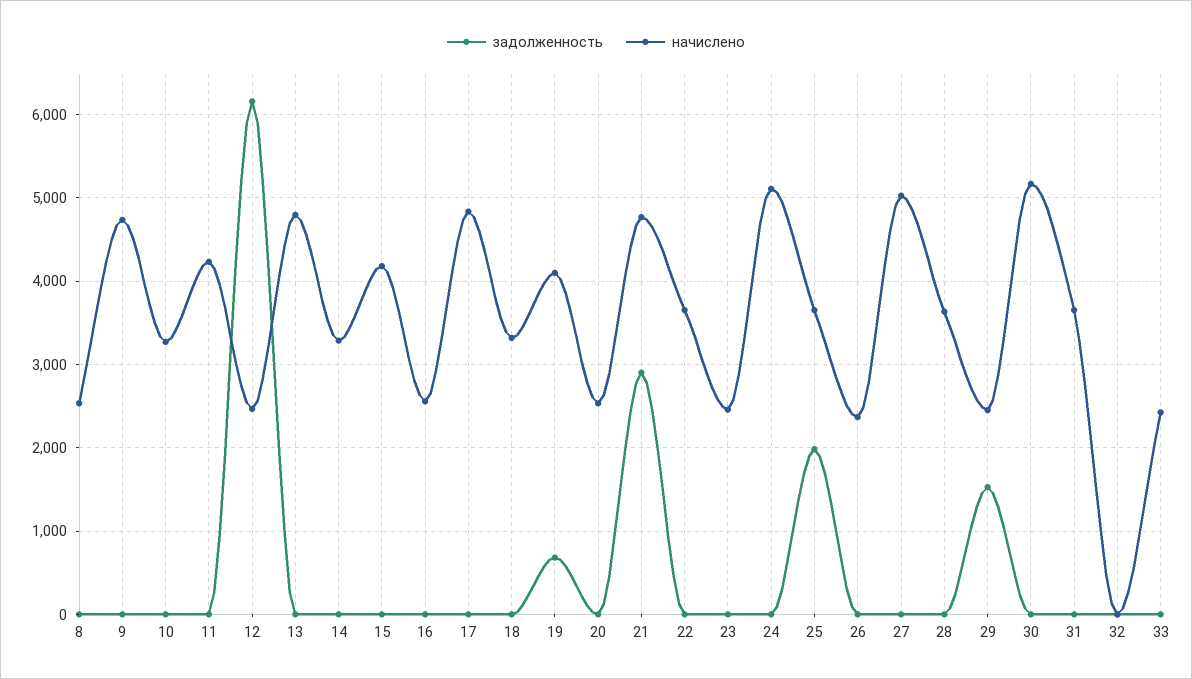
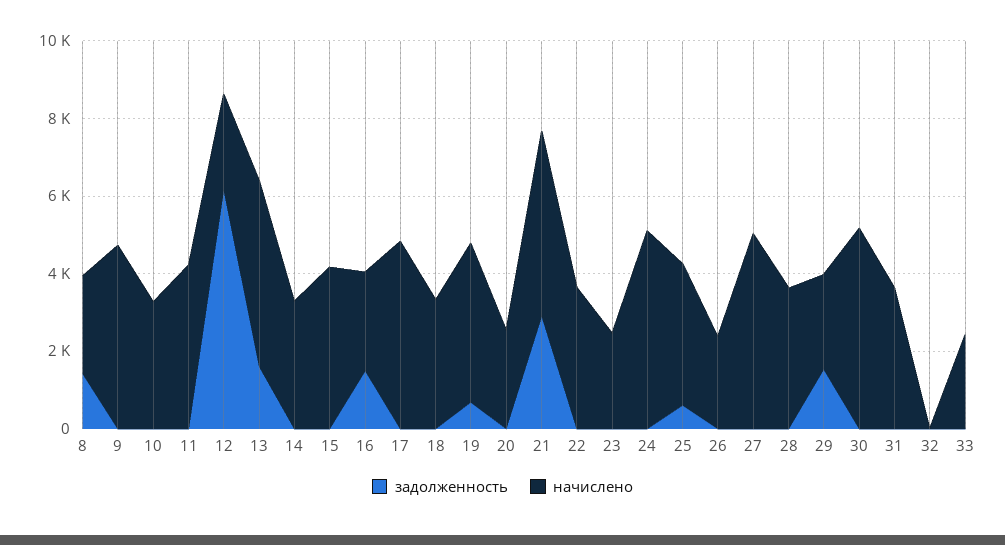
задолженность, 8: 0 -> 1500
задолженность, 13: 0 -> 1500
задолженность, 16: 0 -> 1500
задолженность, 25: 2000 -> 500

